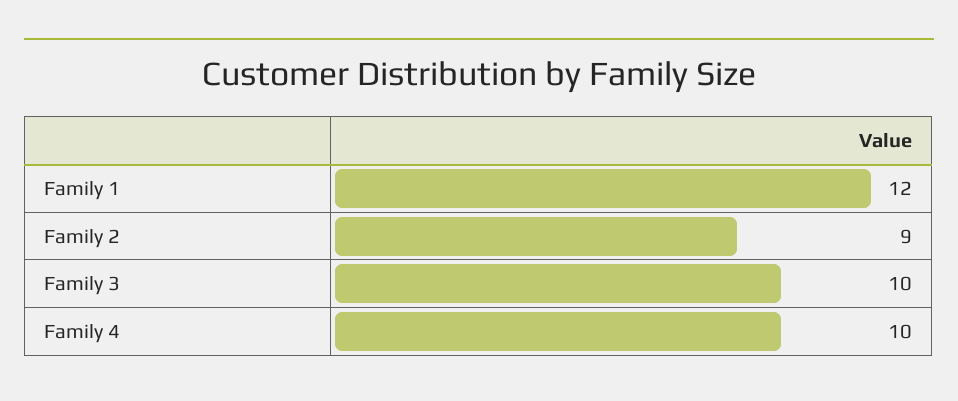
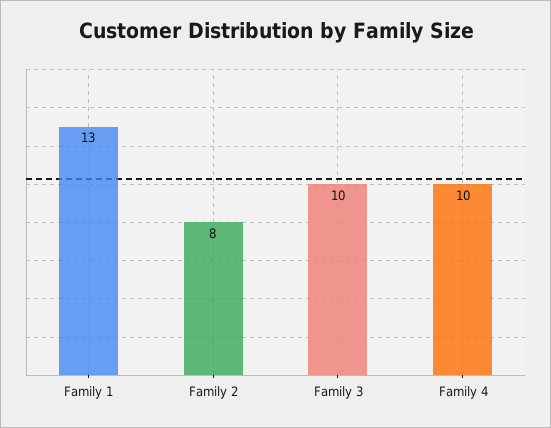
Family 1: 12 -> 13
Family 2: 9 -> 8

